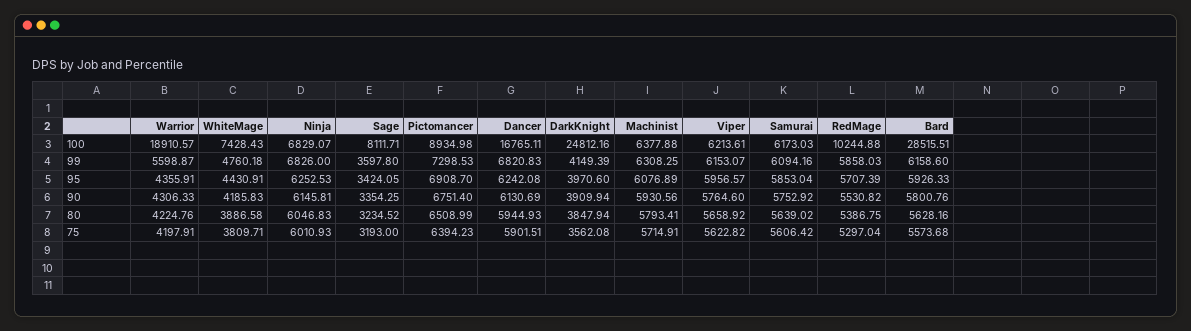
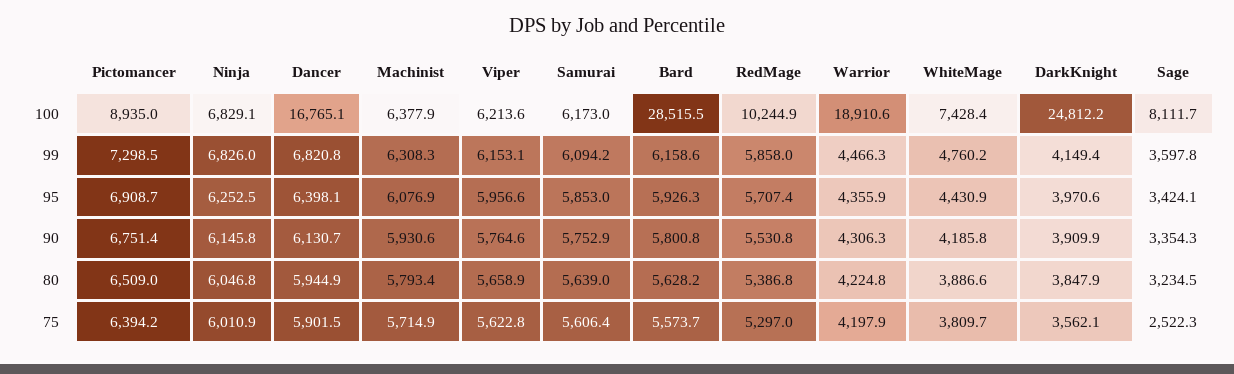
Warrior, 99: 5598.87 -> 4466.3
Dancer, 95: 6242.08 -> 6398.1
Sage, 75: 3193 -> 2522.3

